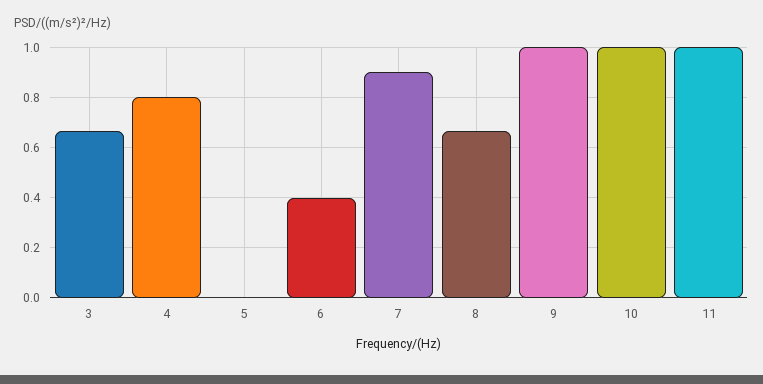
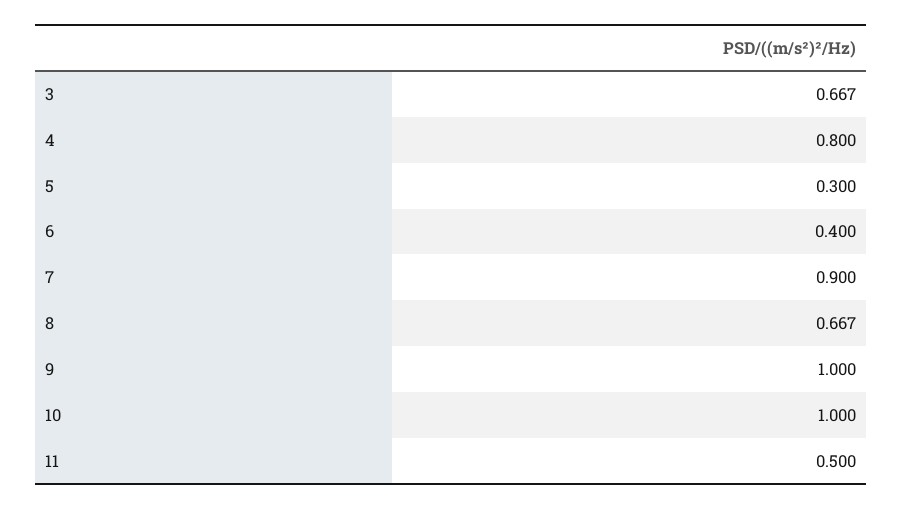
5: 0 -> 0.3
11: 1 -> 0.5

